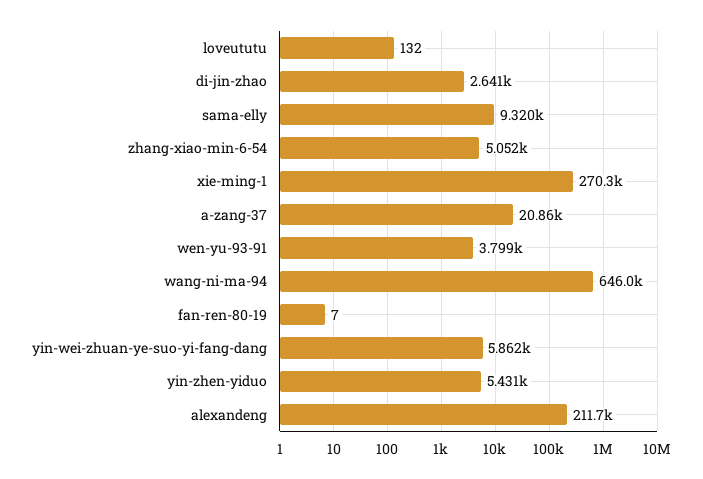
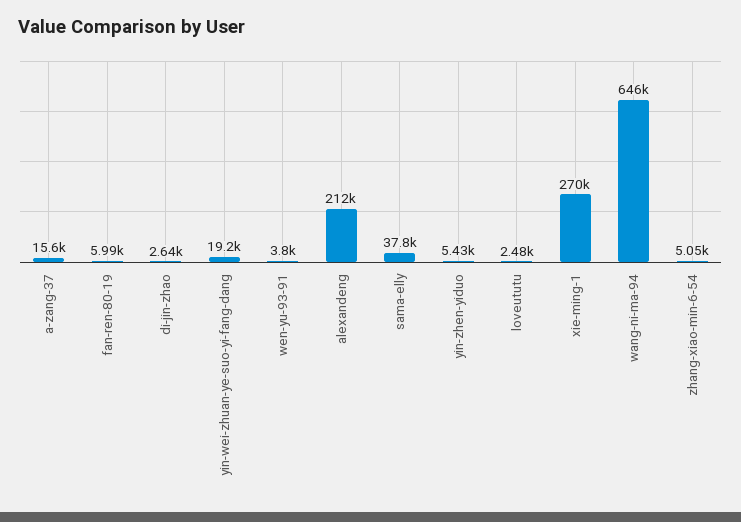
loveututu: 132 -> 2480
sama-elly: 9320 -> 37800
a-zang-37: 20860 -> 15600
fan-ren-80-19: 7 -> 5990
yin-wei-zhuan-ye-suo-yi-fang-dang: 5862 -> 19200

